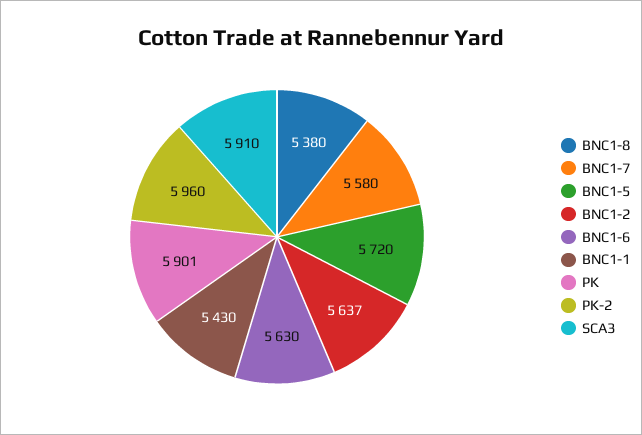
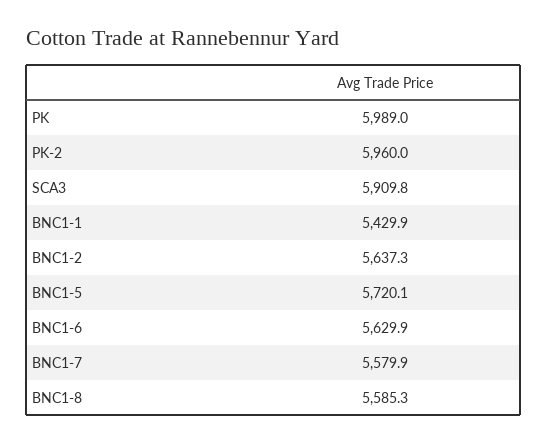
BNC1-8: 5380 -> 5585.3
PK: 5901 -> 5989

